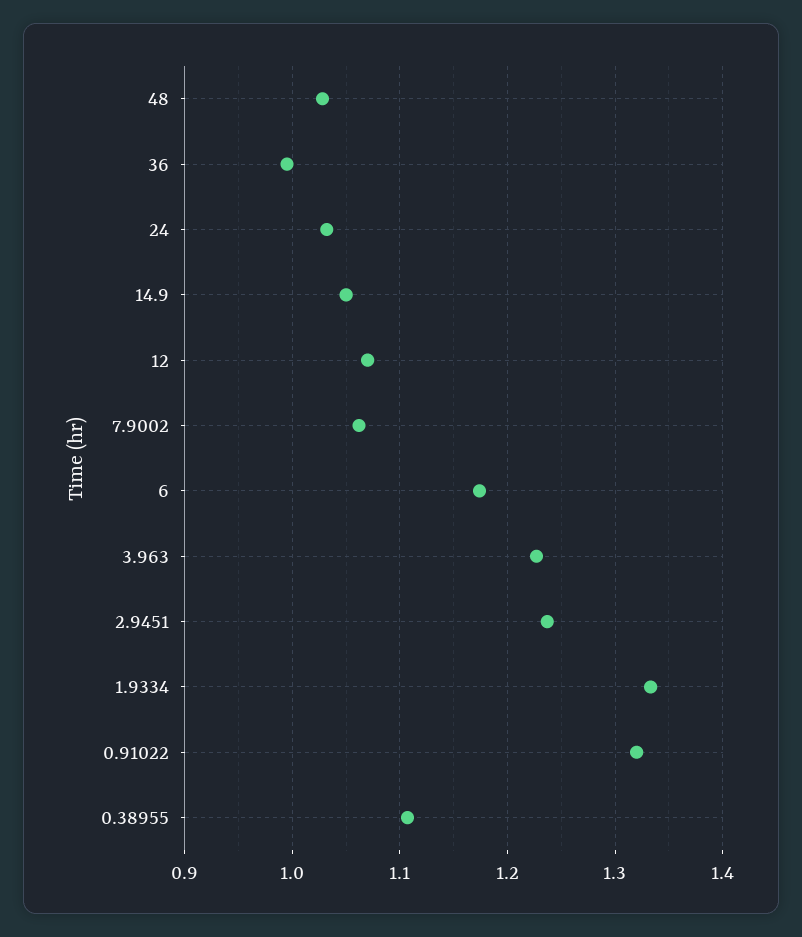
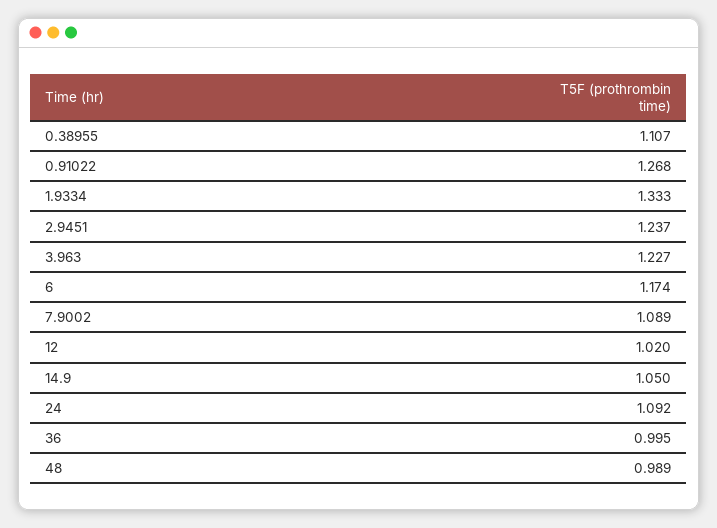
48: 1.03 -> 0.989
24: 1.03 -> 1.092
12: 1.07 -> 1.02
7.9002: 1.06 -> 1.089
0.91022: 1.32 -> 1.268

